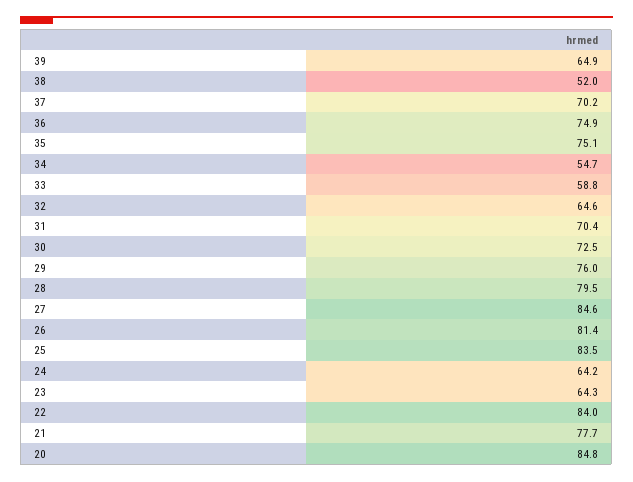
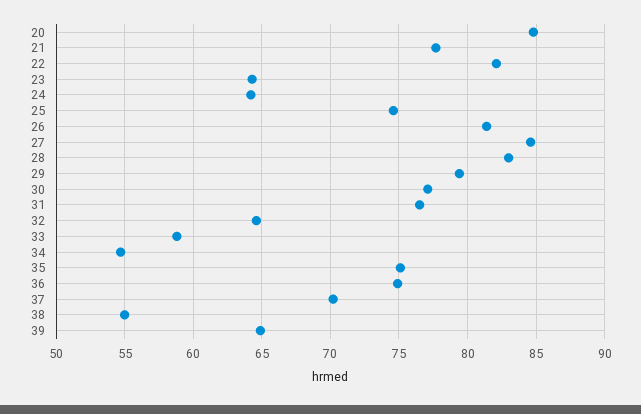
38: 52 -> 55
31: 70.4 -> 76.5
30: 72.5 -> 77
29: 76 -> 79.5
28: 79.5 -> 83
25: 83.5 -> 74.5
22: 84 -> 82

